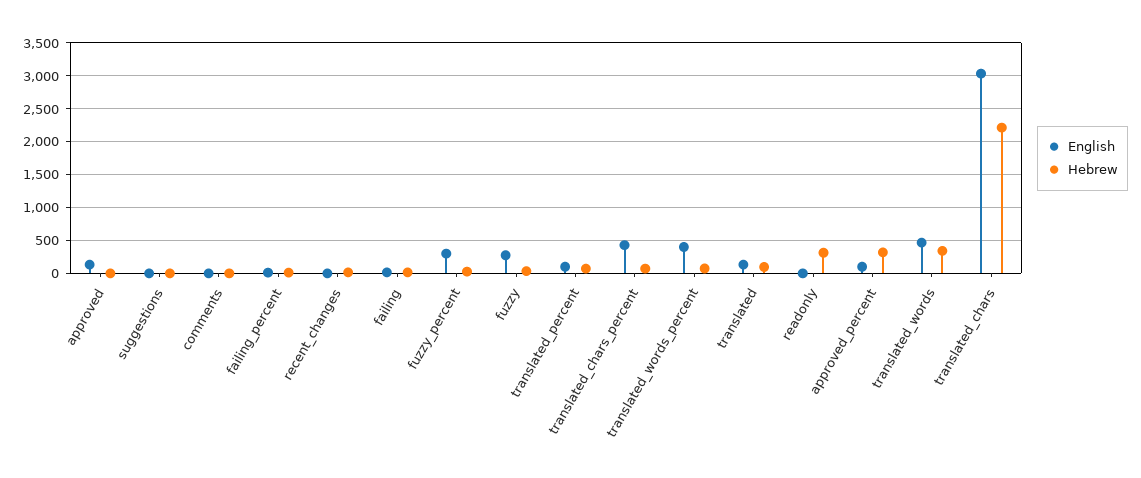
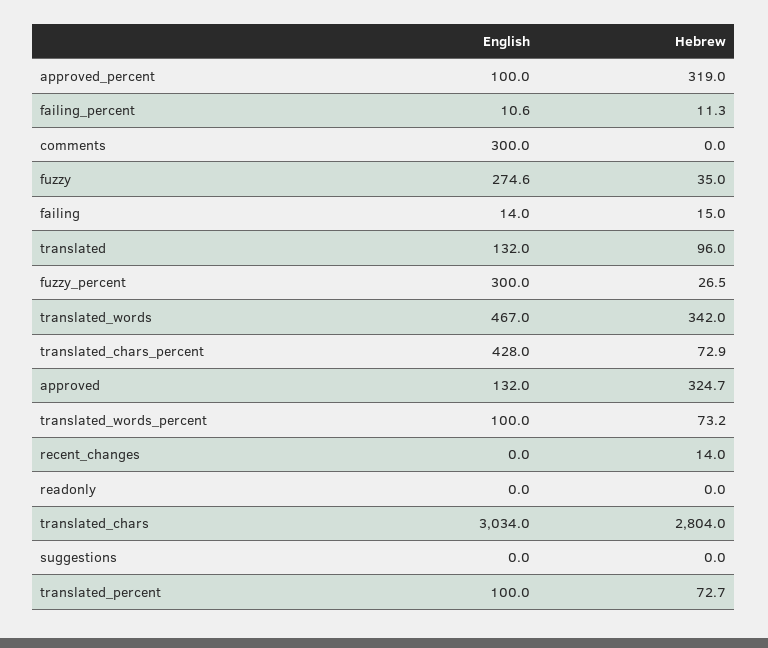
Hebrew, approved: 0 -> 324.7
English, comments: 0 -> 300
English, translated_words_percent: 400 -> 100
Hebrew, readonly: 300 -> 0
Hebrew, translated_chars: 2200 -> 2804

